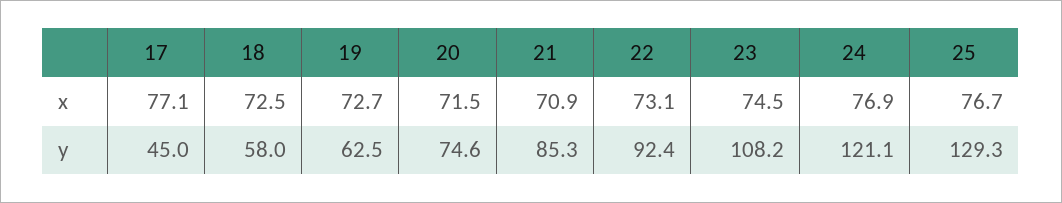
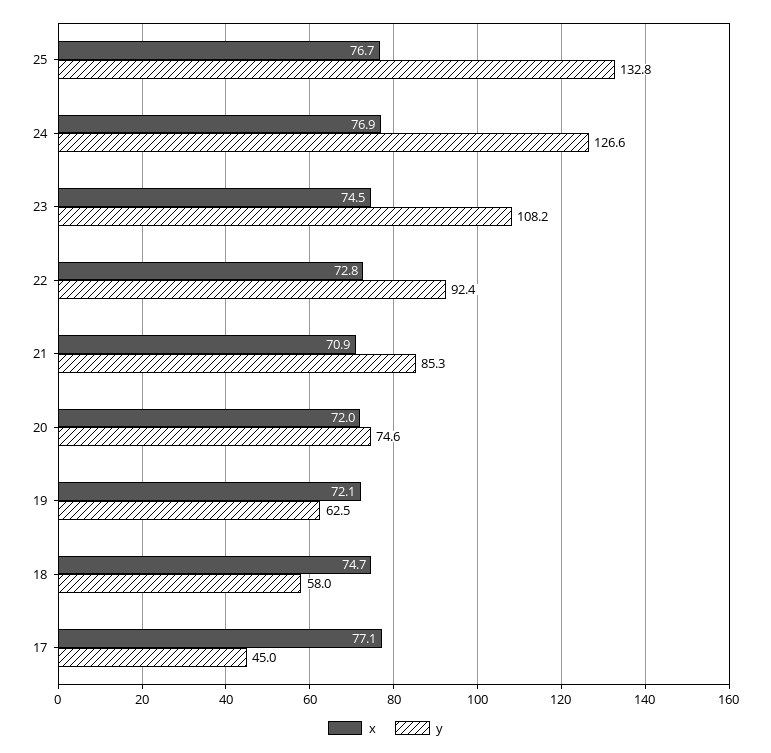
x, 18: 72.5 -> 74.7
x, 19: 72.7 -> 72.1
x, 20: 71.5 -> 72
x, 22: 73.1 -> 72.8
y, 24: 121.1 -> 126.6
y, 25: 129.3 -> 132.8

